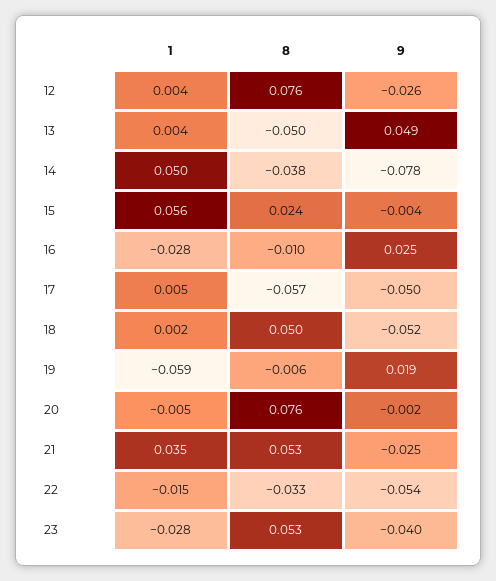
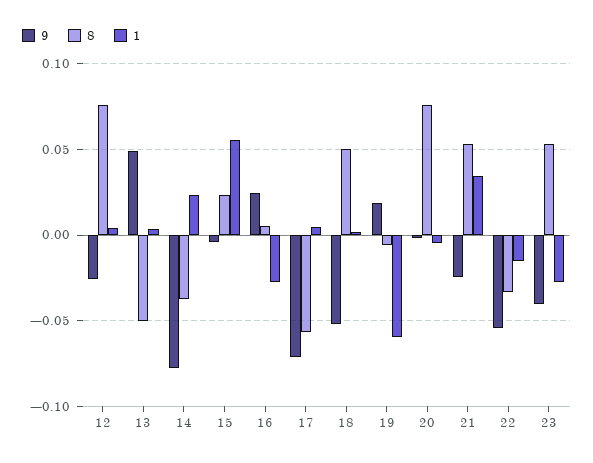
1, 14: 0.05 -> 0.025
8, 16: -0.01 -> 0.005
9, 17: -0.05 -> -0.07

